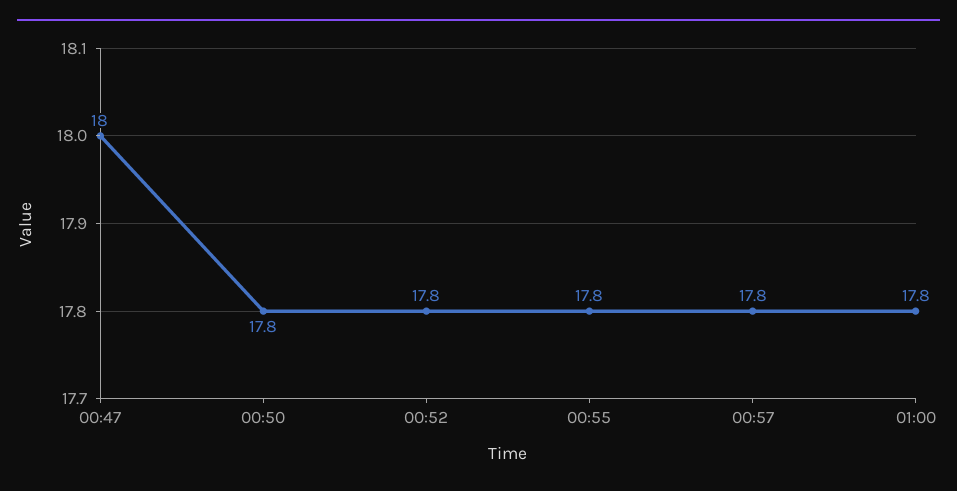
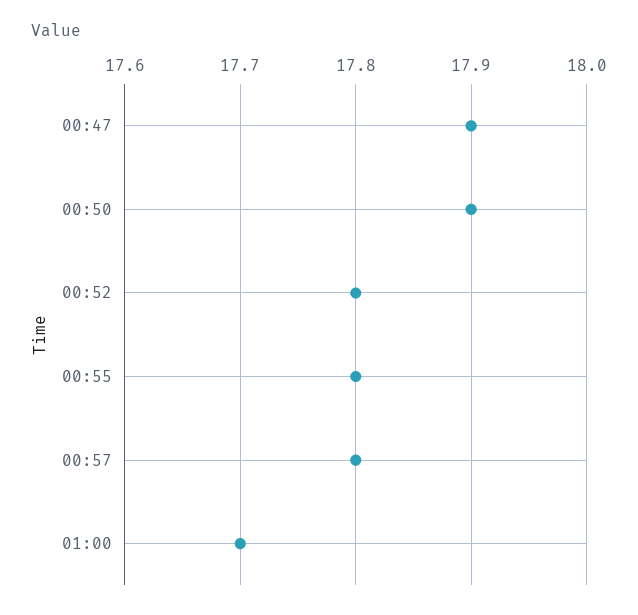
00:47: 18 -> 17.9
00:50: 17.8 -> 17.9
01:00: 17.8 -> 17.7

